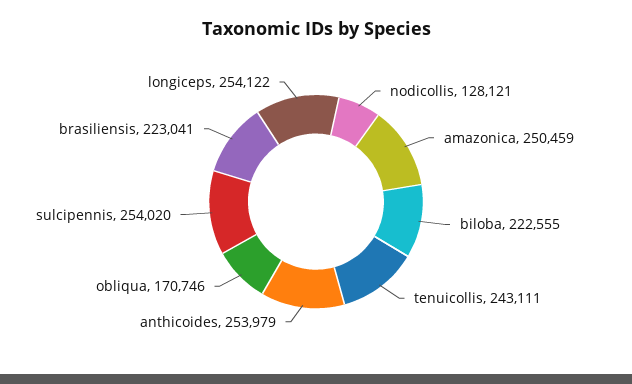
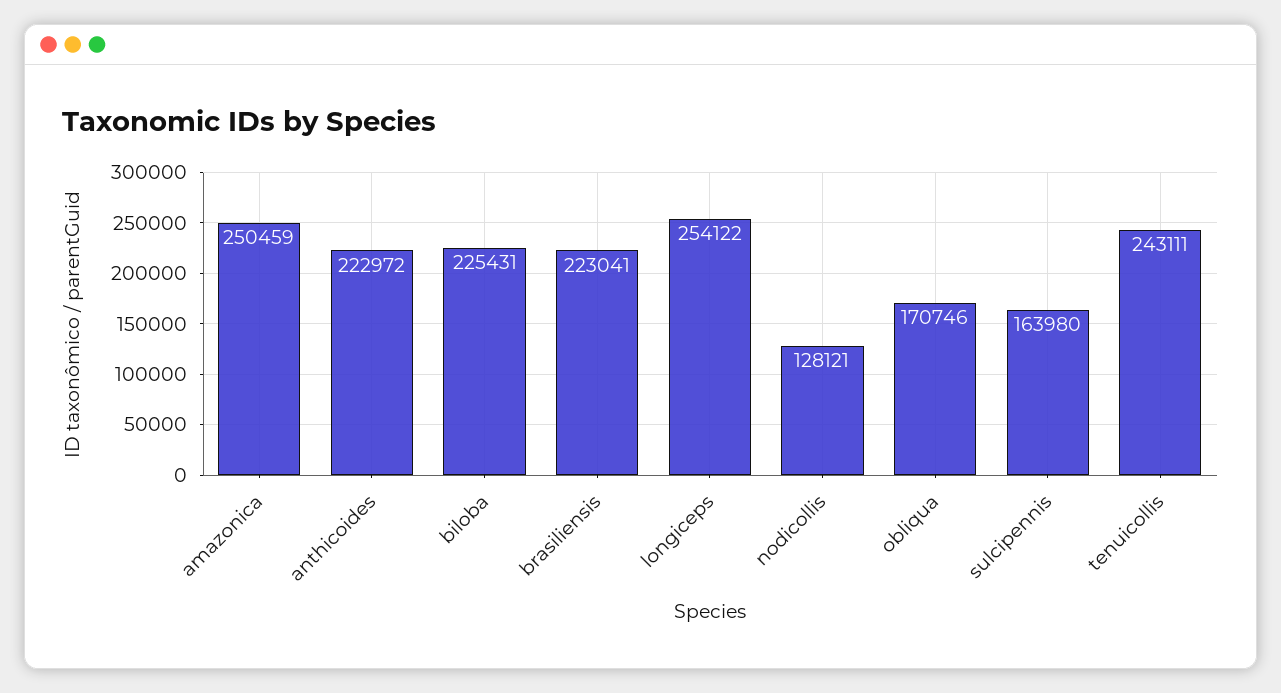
biloba: 222555 -> 225431
anthicoides: 253979 -> 222972
sulcipennis: 254020 -> 163980

